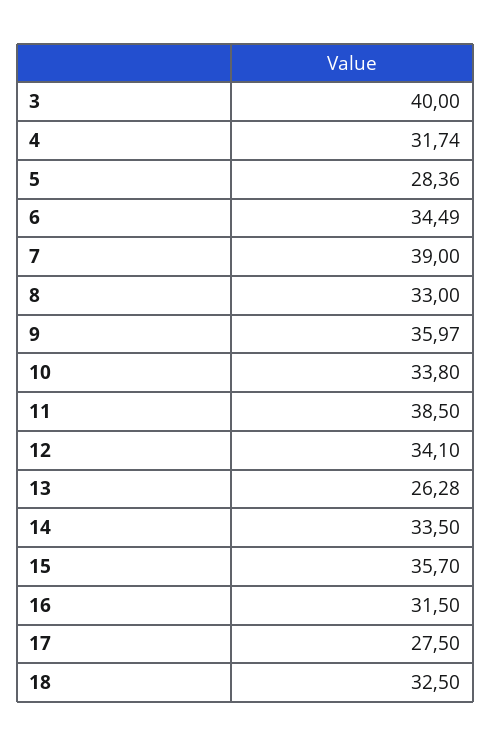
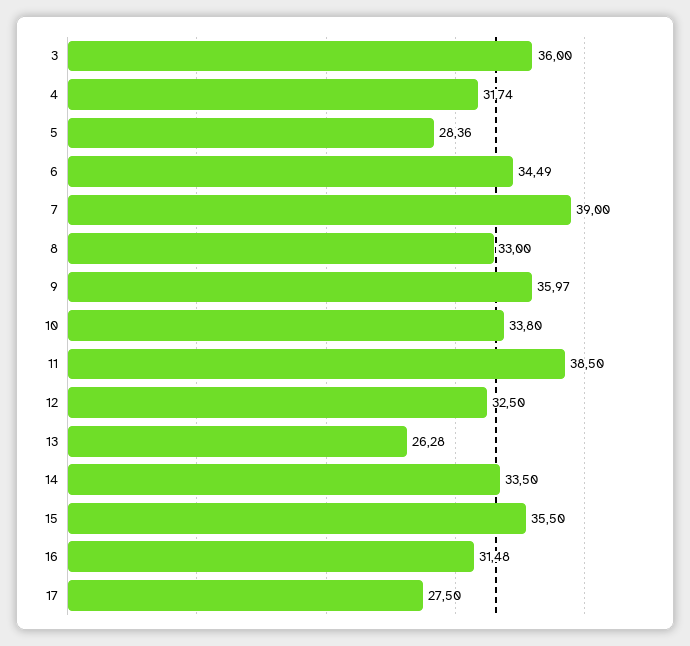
3: 40 -> 36
12: 34.1 -> 32.5
15: 35.7 -> 35.5
16: 31.5 -> 31.48
18: 32.5 -> none

